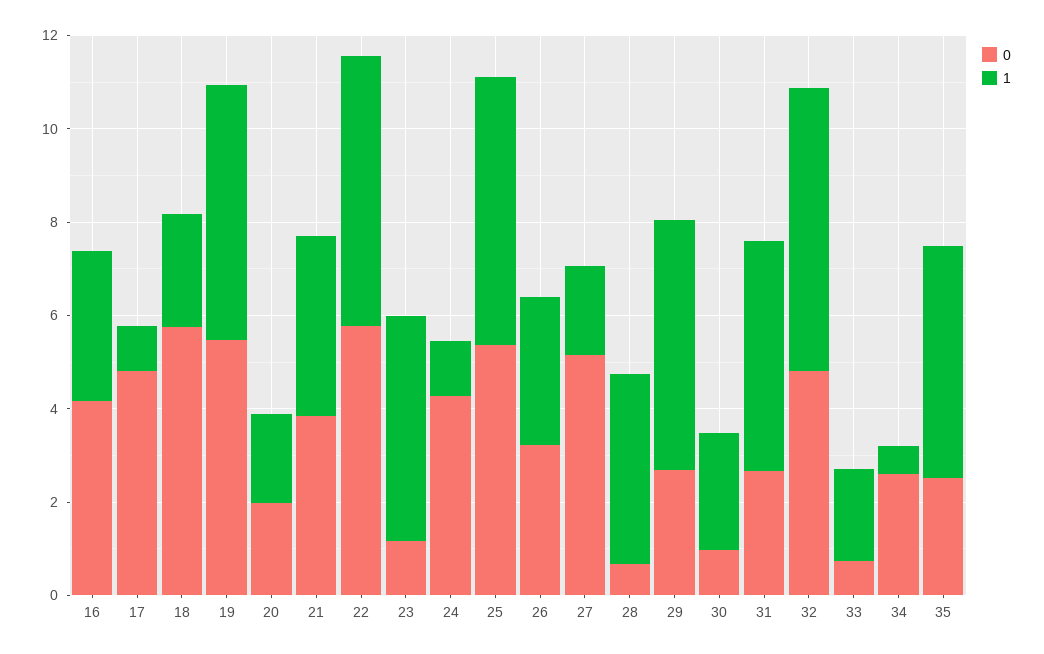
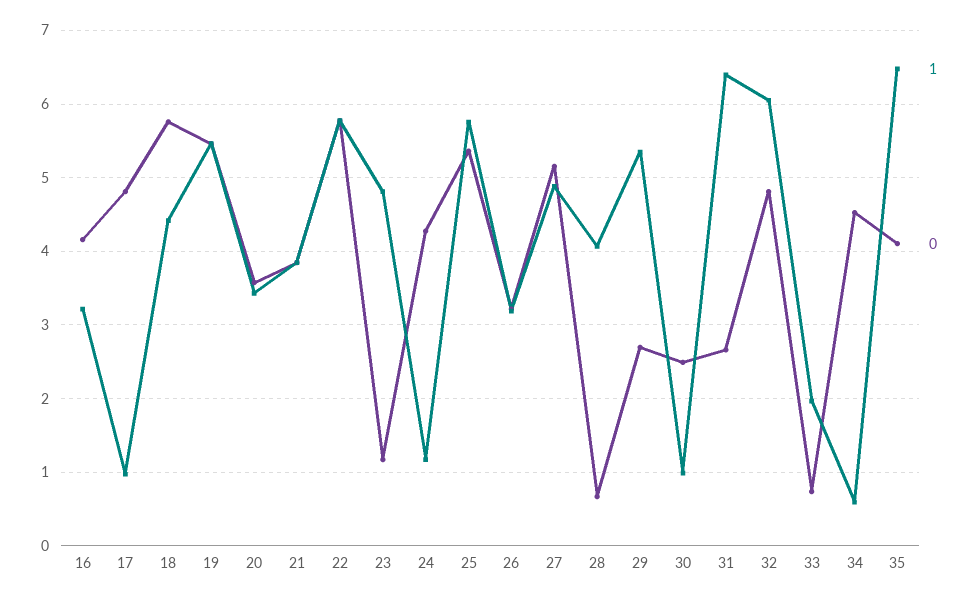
1, 18: 2.5 -> 4.4
0, 20: 2 -> 3.6
1, 20: 2 -> 3.4
1, 27: 2 -> 4.9
0, 30: 1 -> 2.5
1, 30: 2.5 -> 1
1, 31: 5 -> 6.4
0, 34: 2.5 -> 4.5
0, 35: 2.5 -> 4.1
1, 35: 5 -> 6.5

